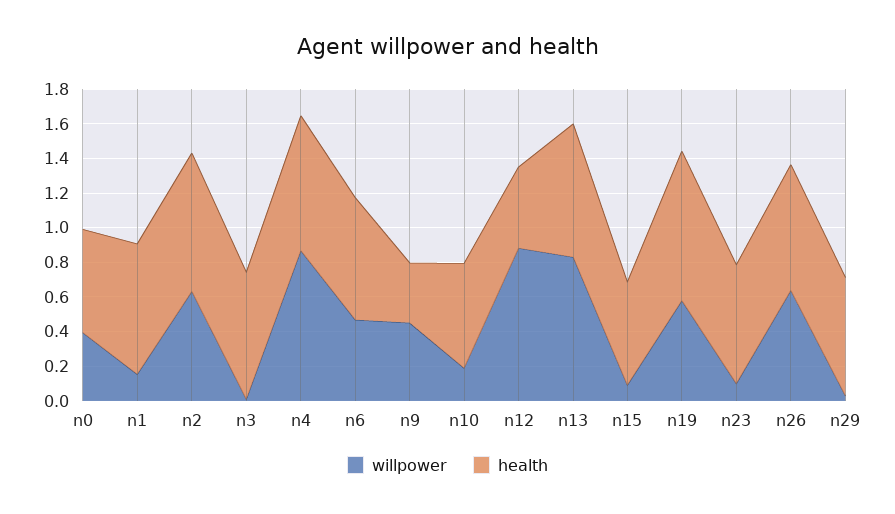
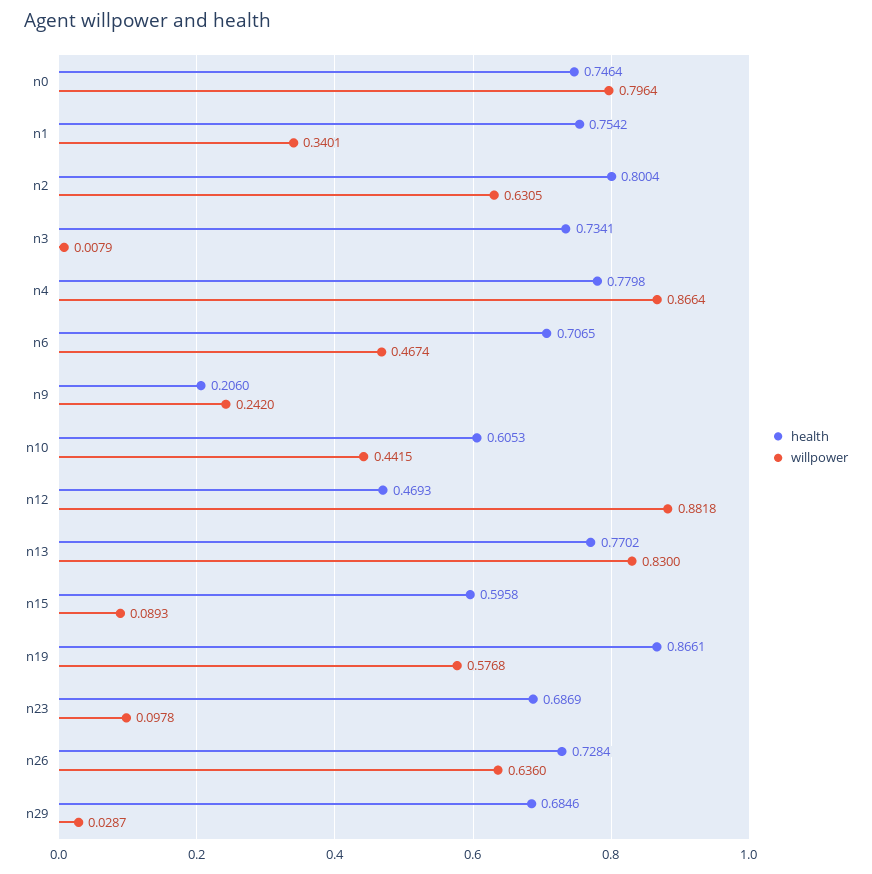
willpower, n0: 0.4 -> 0.7964
health, n0: 0.6 -> 0.7464
willpower, n1: 0.15 -> 0.3401
willpower, n9: 0.45 -> 0.242
health, n9: 0.35 -> 0.206
willpower, n10: 0.2 -> 0.4415

